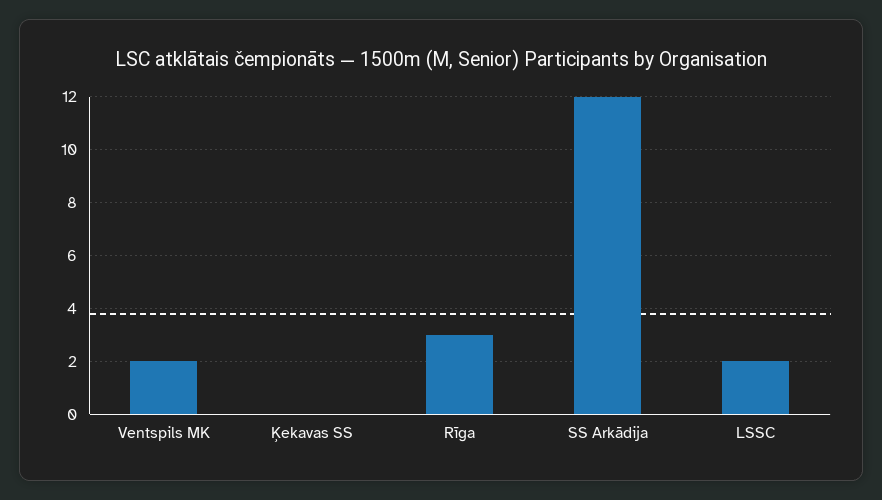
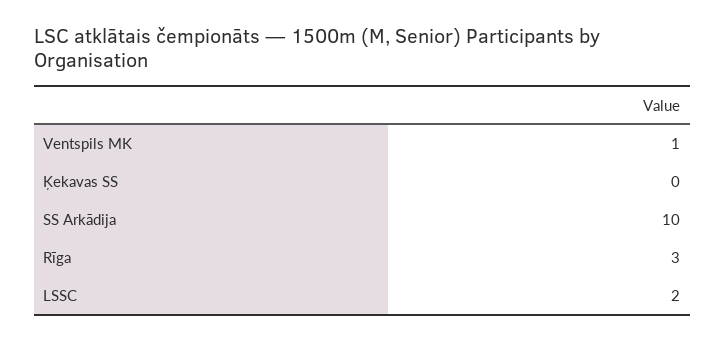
Ventspils MK: 2 -> 1
SS Arkādija: 12 -> 10

